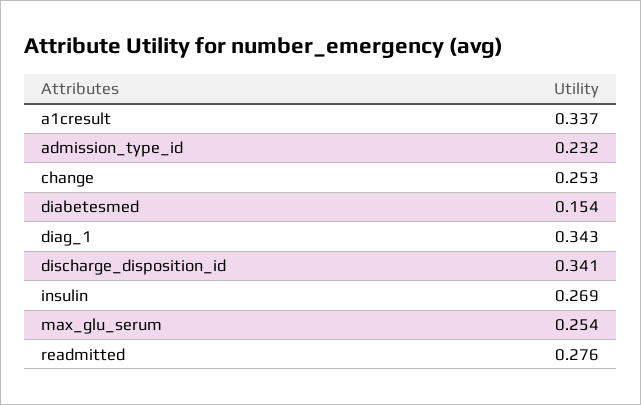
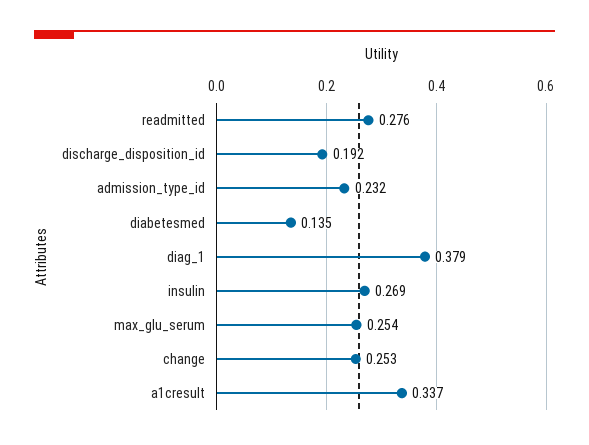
diabetesmed: 0.154 -> 0.135
diag_1: 0.343 -> 0.379
discharge_disposition_id: 0.341 -> 0.192

